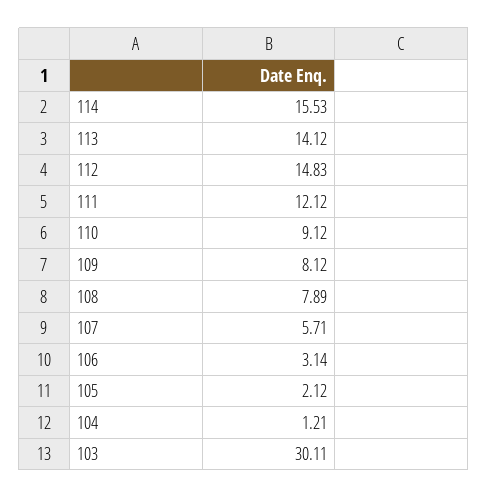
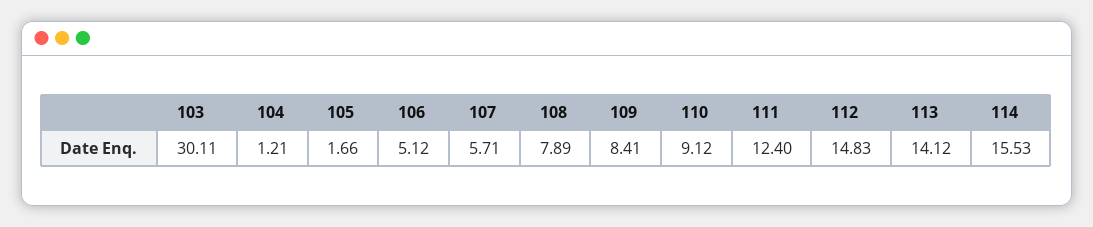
111: 12.12 -> 12.4
109: 8.12 -> 8.41
106: 3.14 -> 5.12
105: 2.12 -> 1.66

